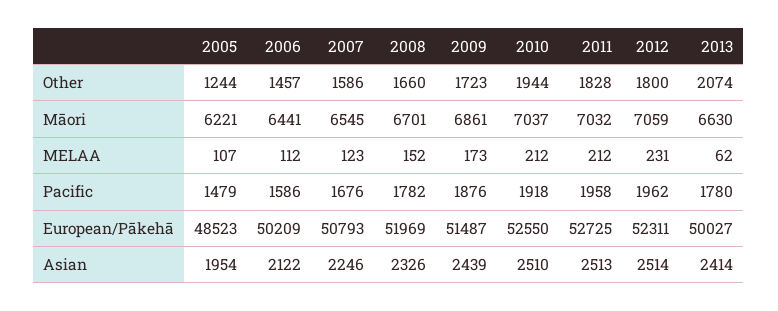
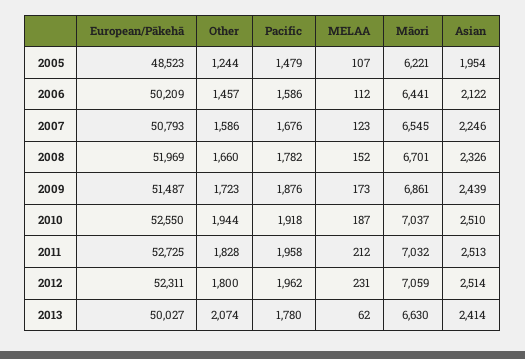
2010, MELAA: 212 -> 187

